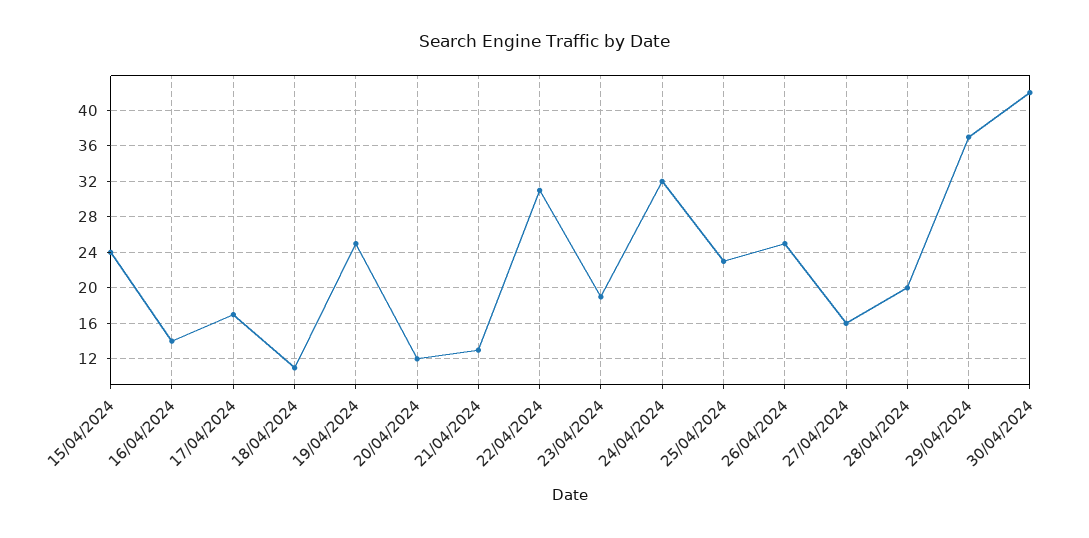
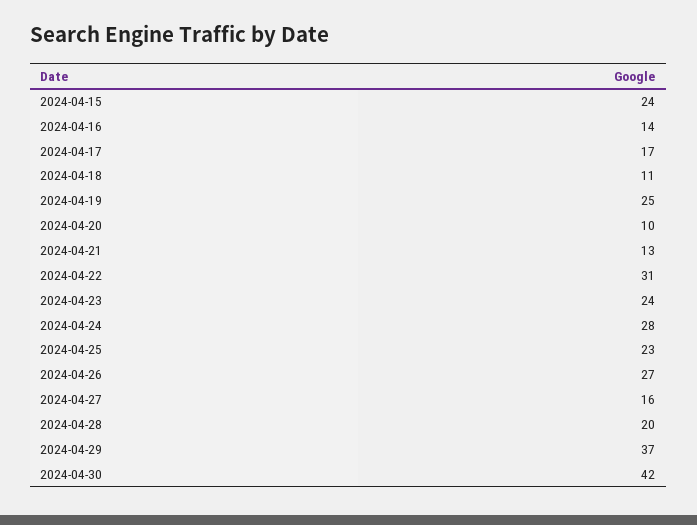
20/04/2024: 12 -> 10
23/04/2024: 19 -> 24
24/04/2024: 32 -> 28
26/04/2024: 25 -> 27

